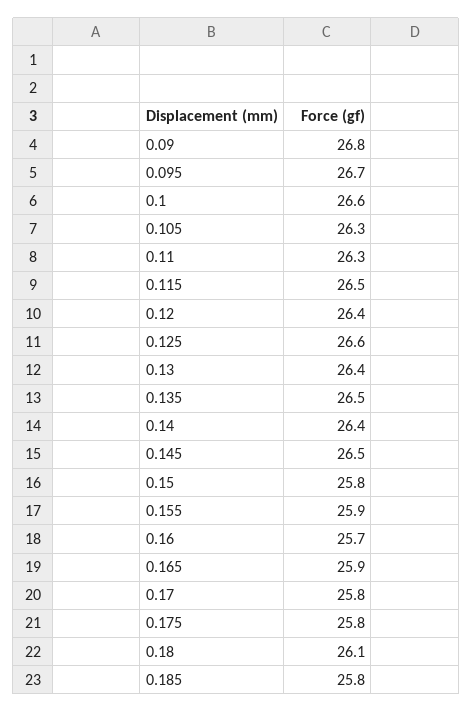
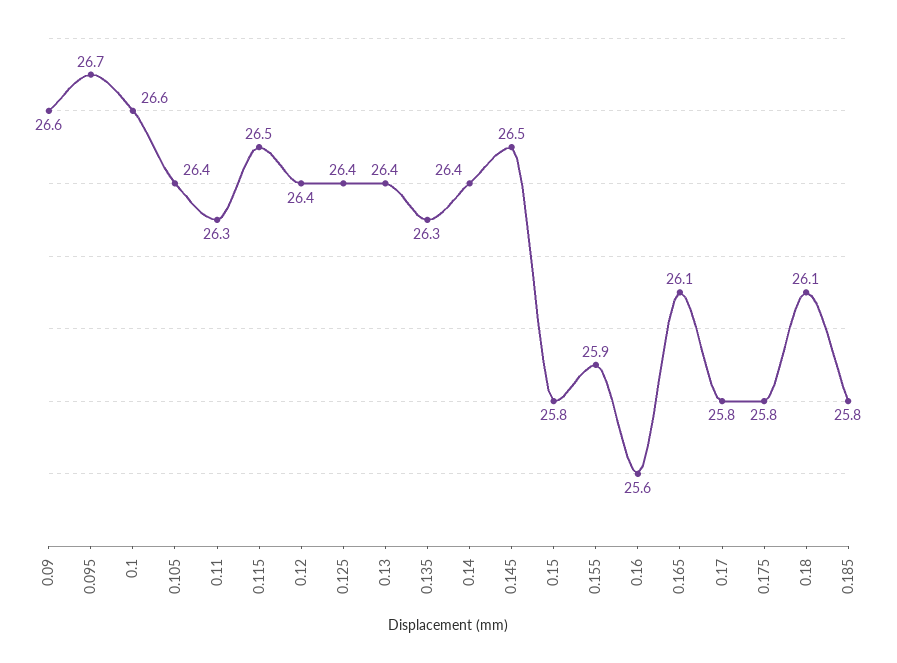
0.09: 26.8 -> 26.6
0.105: 26.3 -> 26.4
0.125: 26.6 -> 26.4
0.135: 26.5 -> 26.3
0.16: 25.7 -> 25.6
0.165: 25.9 -> 26.1

